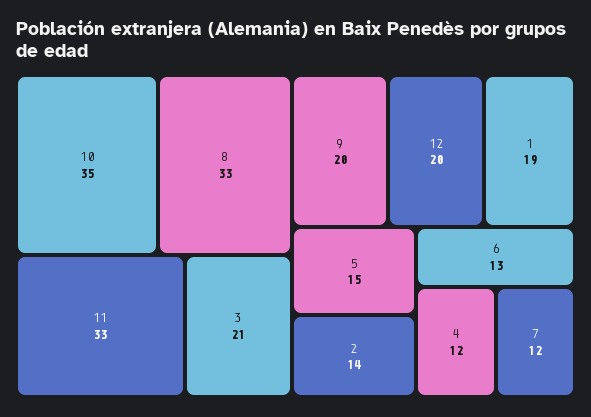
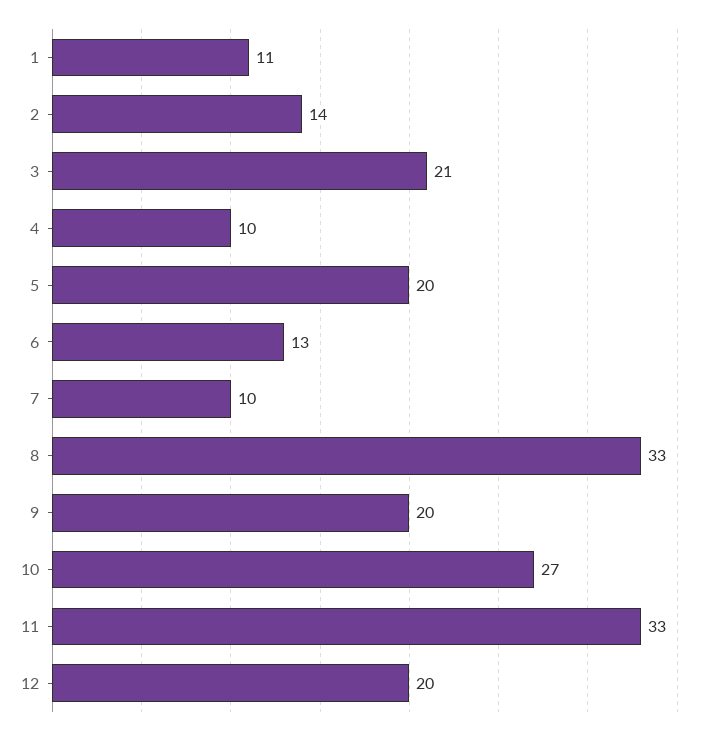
10: 35 -> 27
1: 19 -> 11
5: 15 -> 20
4: 12 -> 10
7: 12 -> 10

